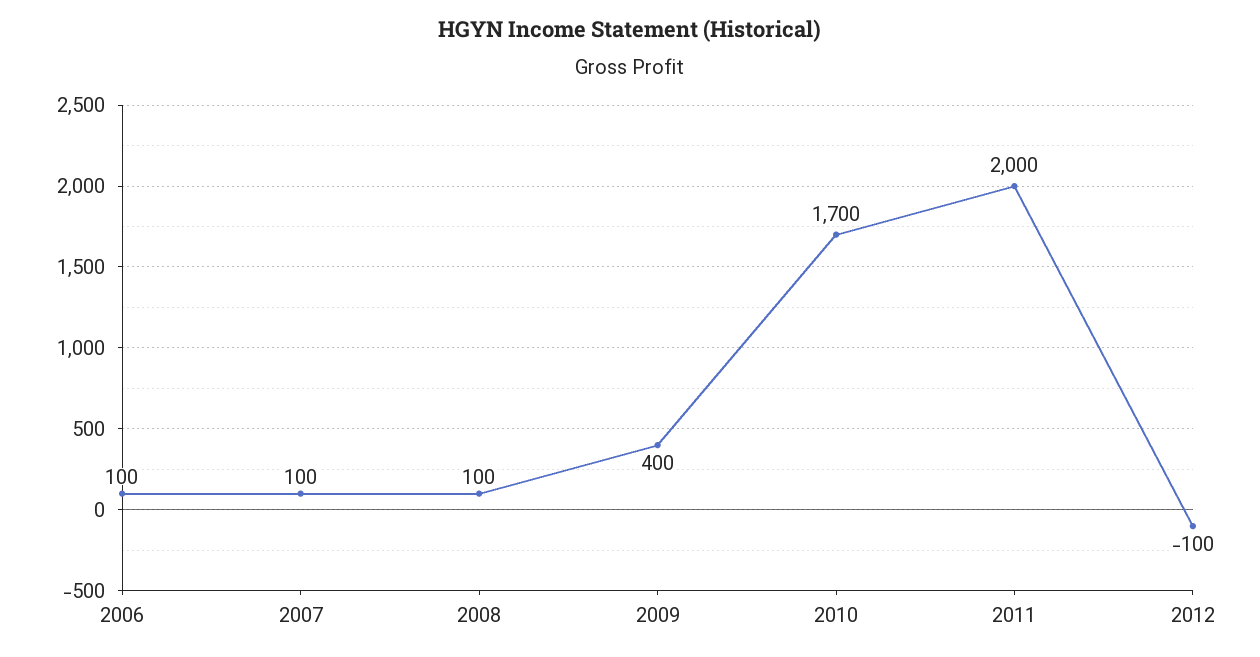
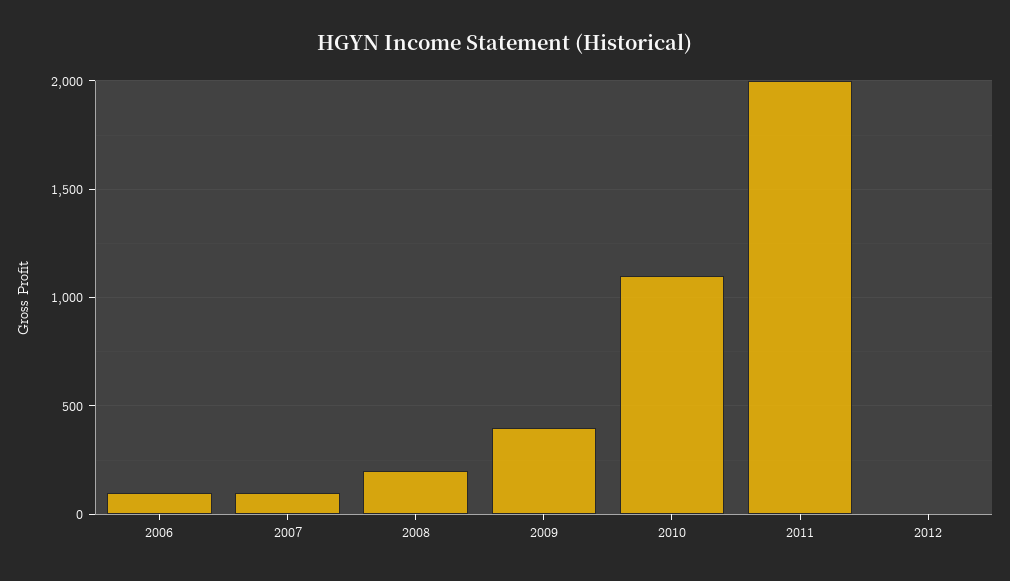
2008: 100 -> 200
2010: 1700 -> 1100
2012: -100 -> 0

